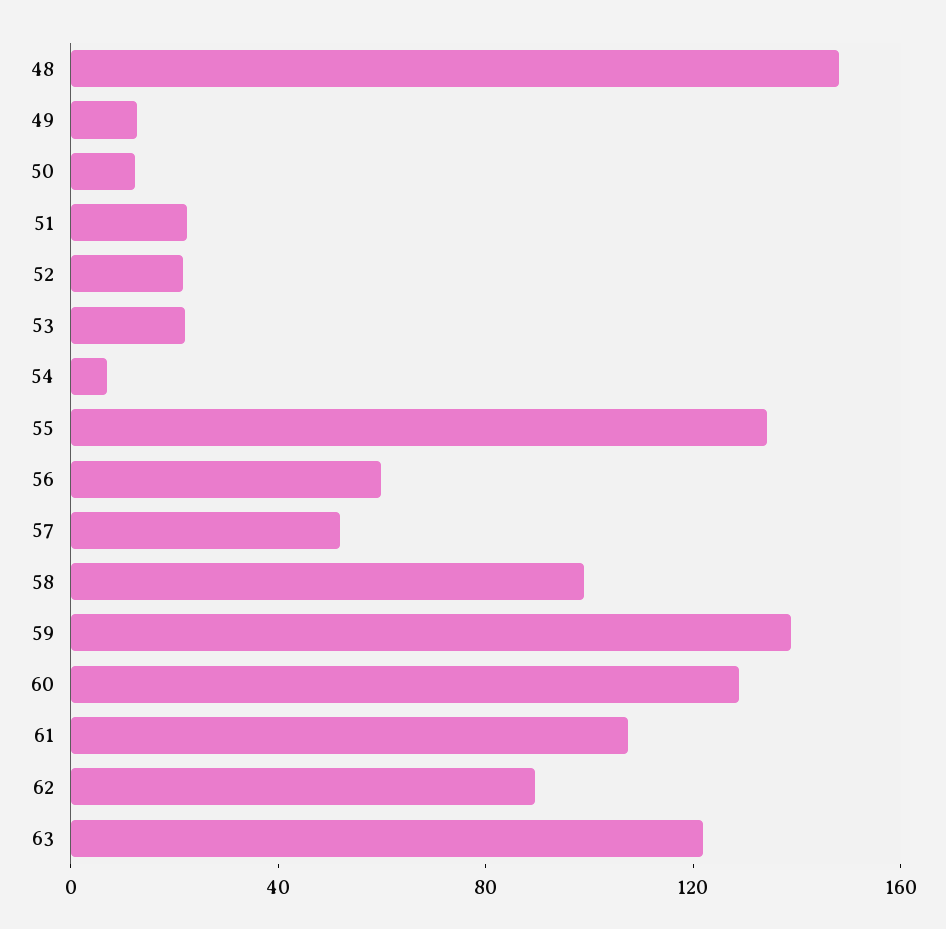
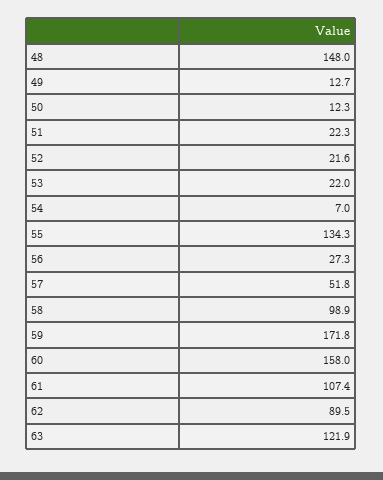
56: 60 -> 27.3
59: 140 -> 171.8
60: 130 -> 158

